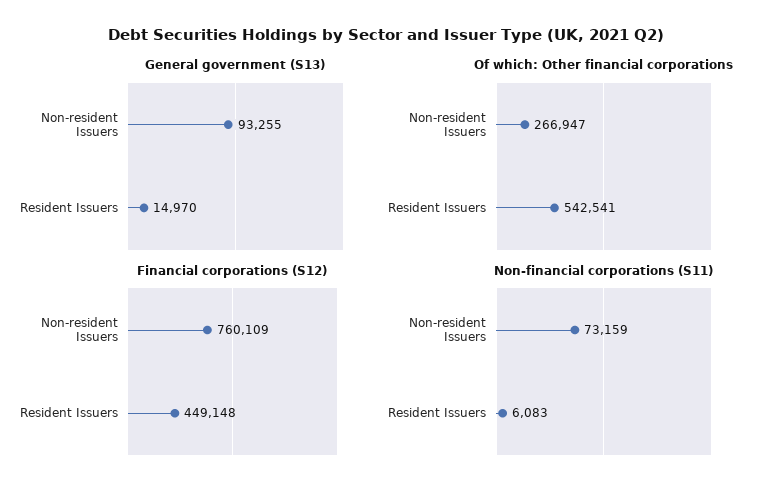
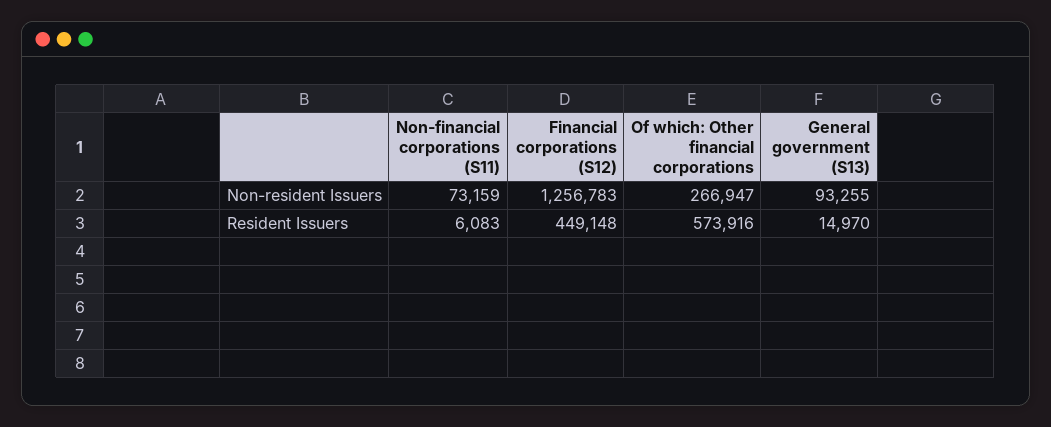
Of which: Other financial corporations, Resident Issuers: 542541 -> 573916
Financial corporations (S12), Non-resident Issuers: 760109 -> 1256783

